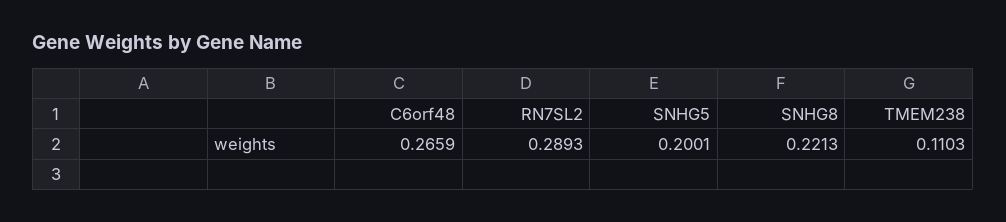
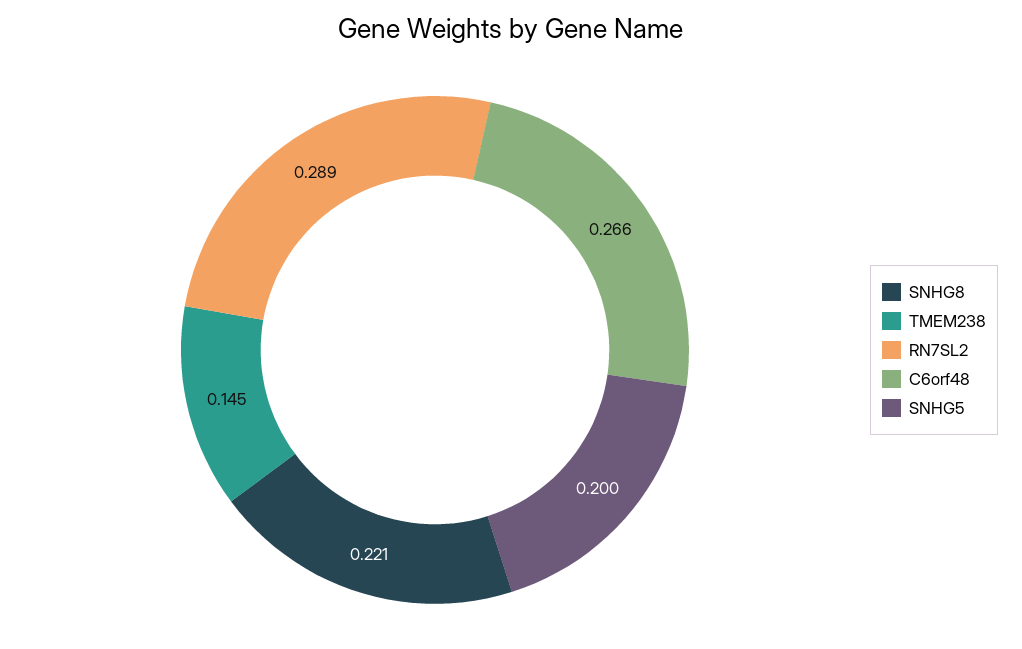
TMEM238: 0.1103 -> 0.145

